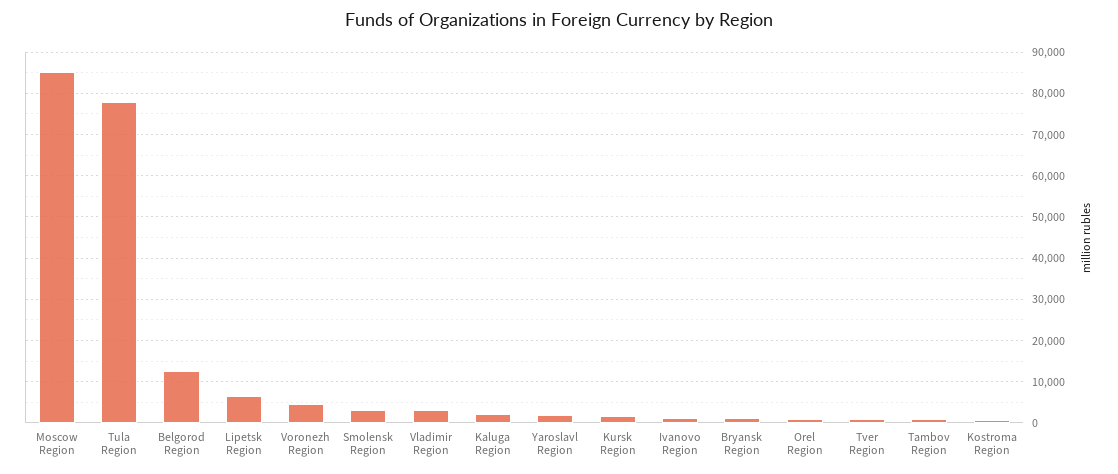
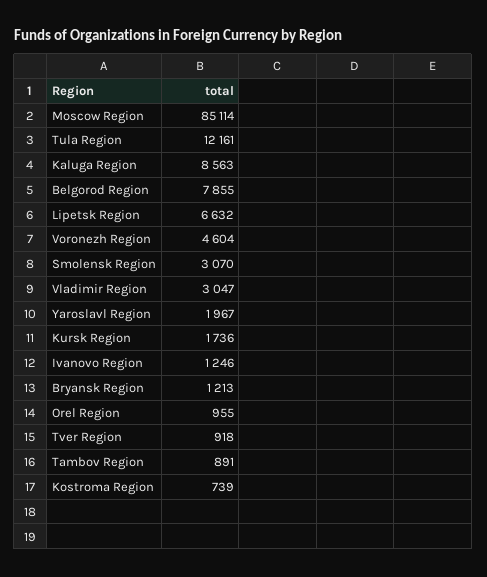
Tula Region: 78000 -> 12161
Belgorod Region: 12000 -> 7855
Kaluga Region: 2000 -> 8563

